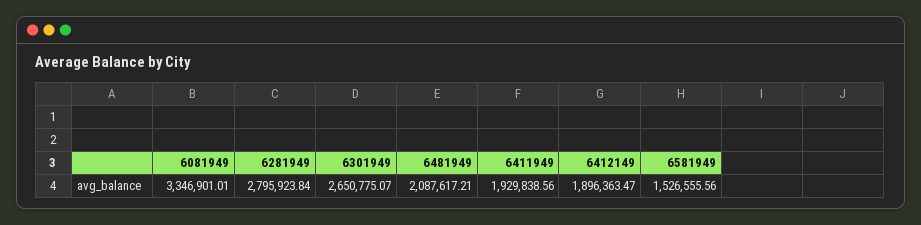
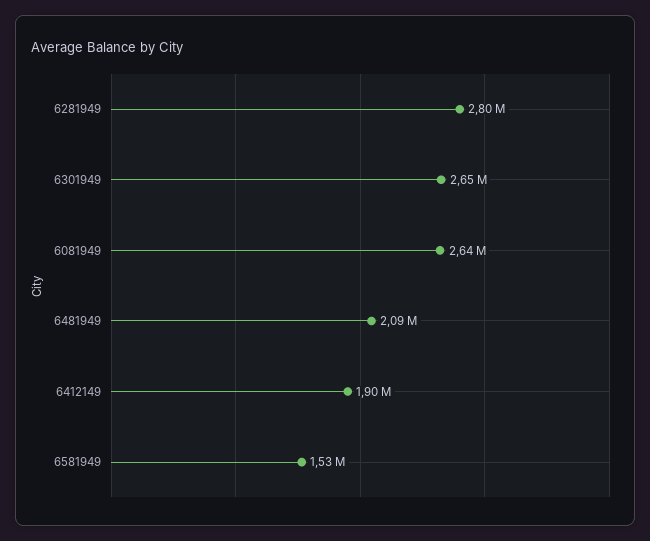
6081949: 3346901.01 -> 2640000
6411949: 1929838.56 -> none

